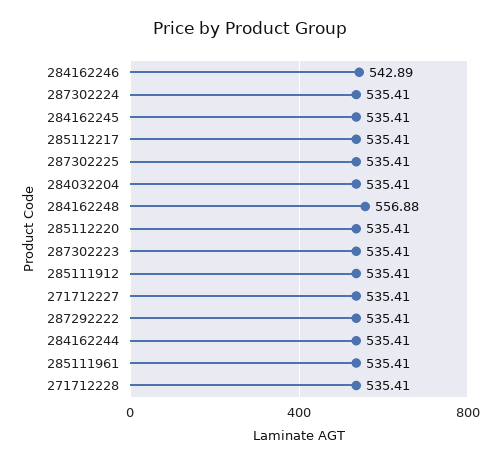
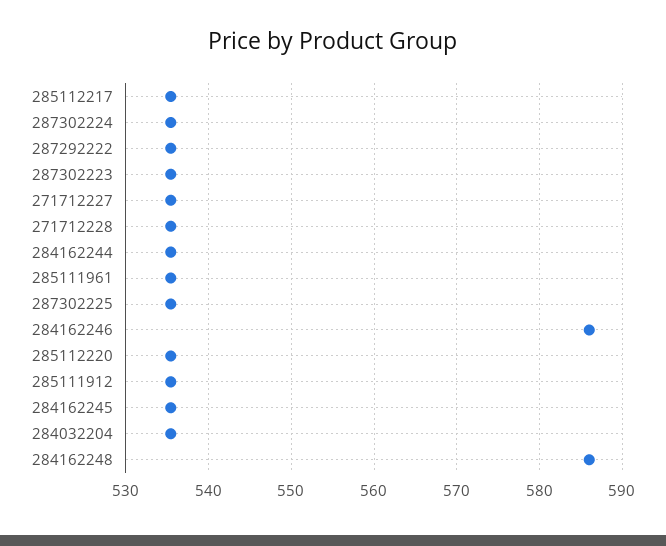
284162246: 542.89 -> 586
284162248: 556.88 -> 586

